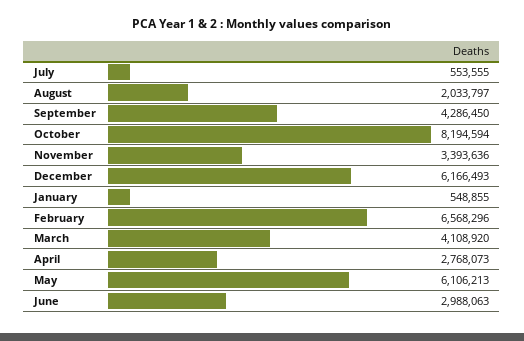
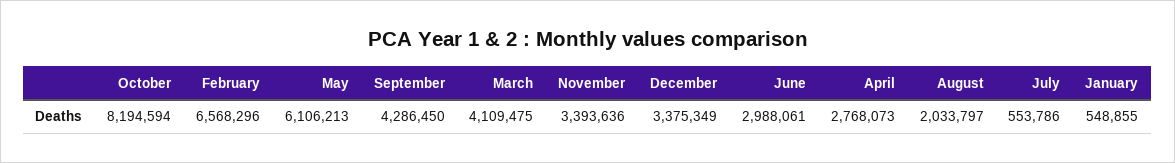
July: 553555 -> 553786
December: 6166493 -> 3375349
March: 4108920 -> 4109475
June: 2988063 -> 2988061

